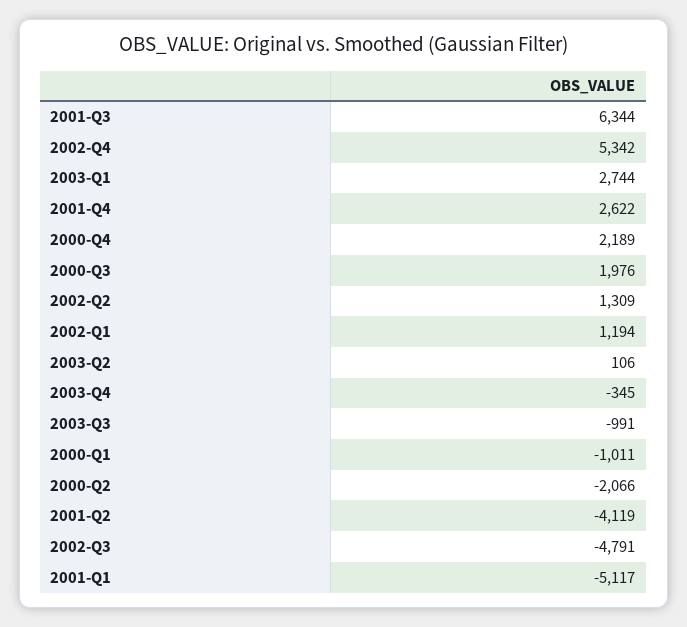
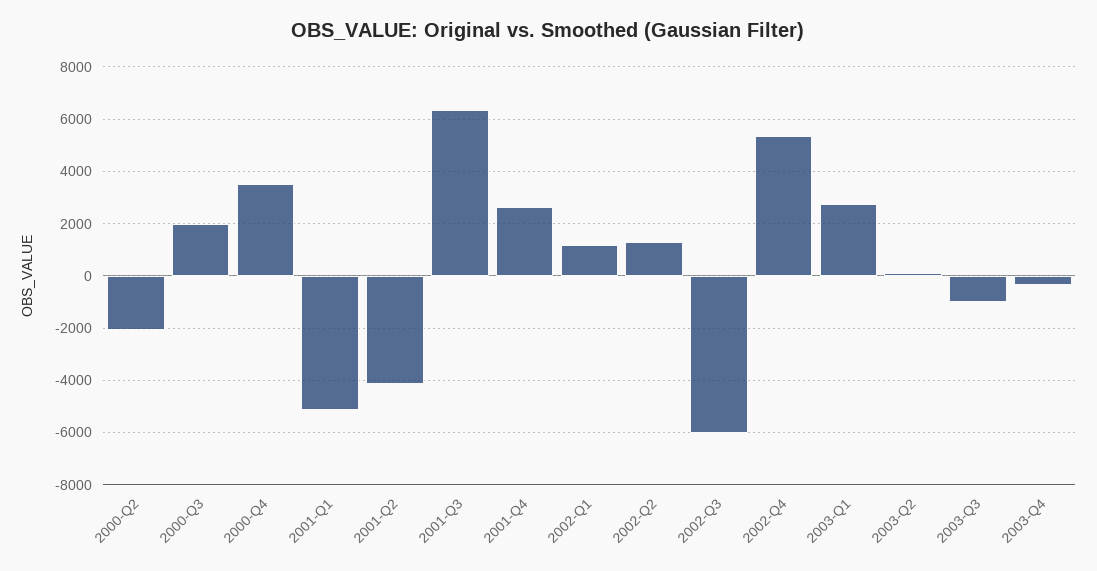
2000-Q4: 2189 -> 3500
2000-Q1: -1011 -> none
2002-Q3: -4791 -> -6000

